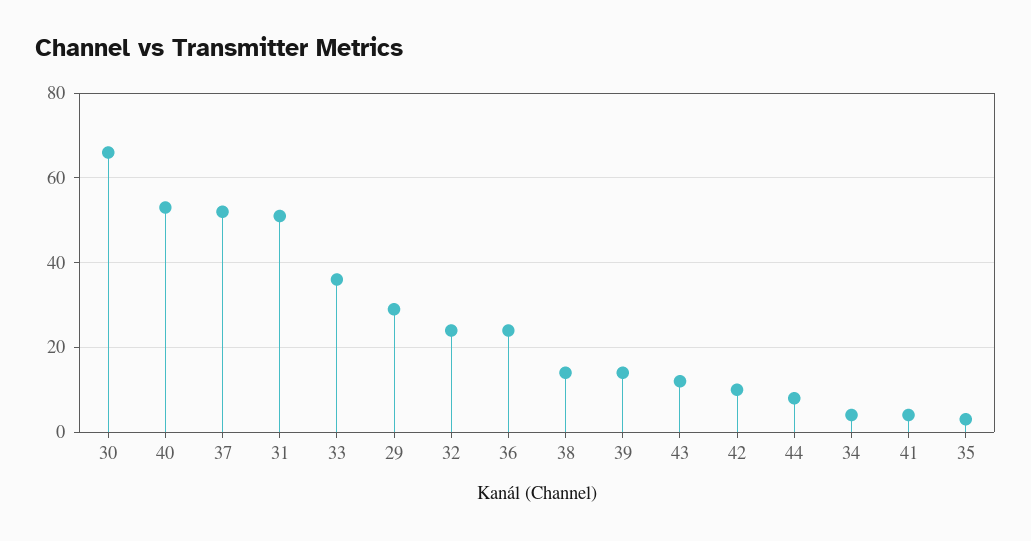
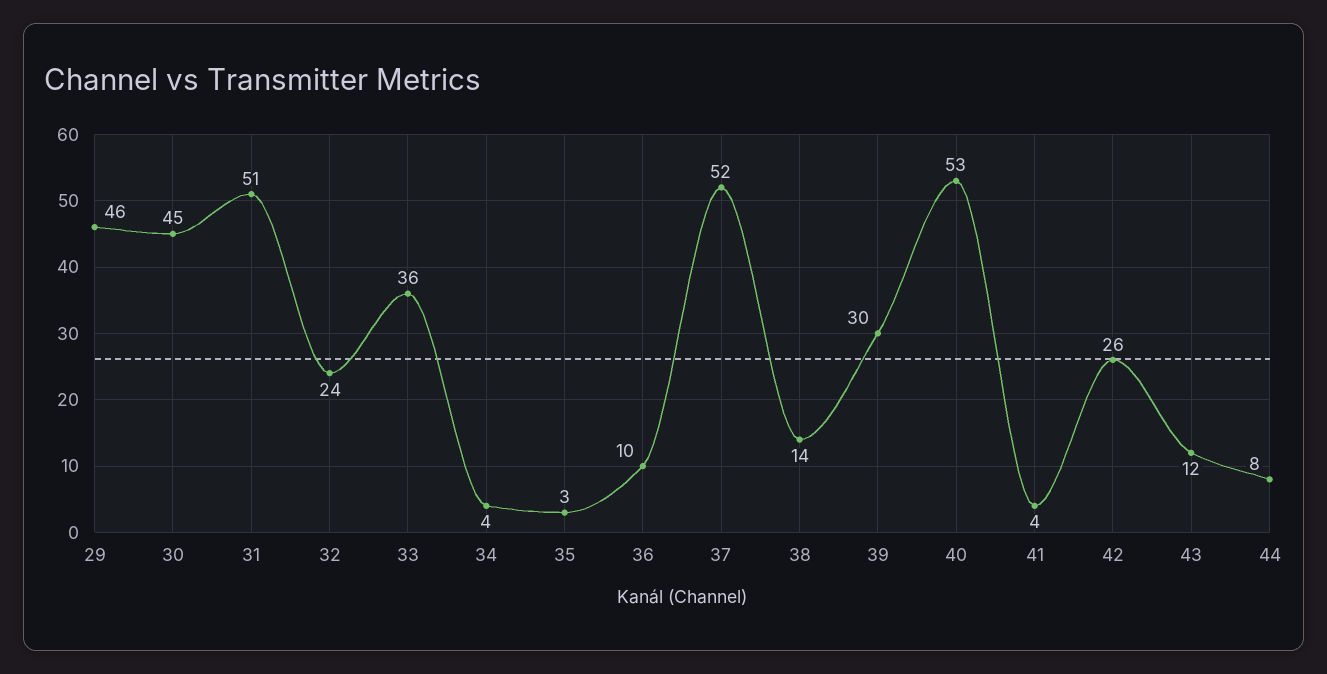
30: 65 -> 45
29: 30 -> 46
36: 25 -> 10
39: 15 -> 30
42: 10 -> 26

